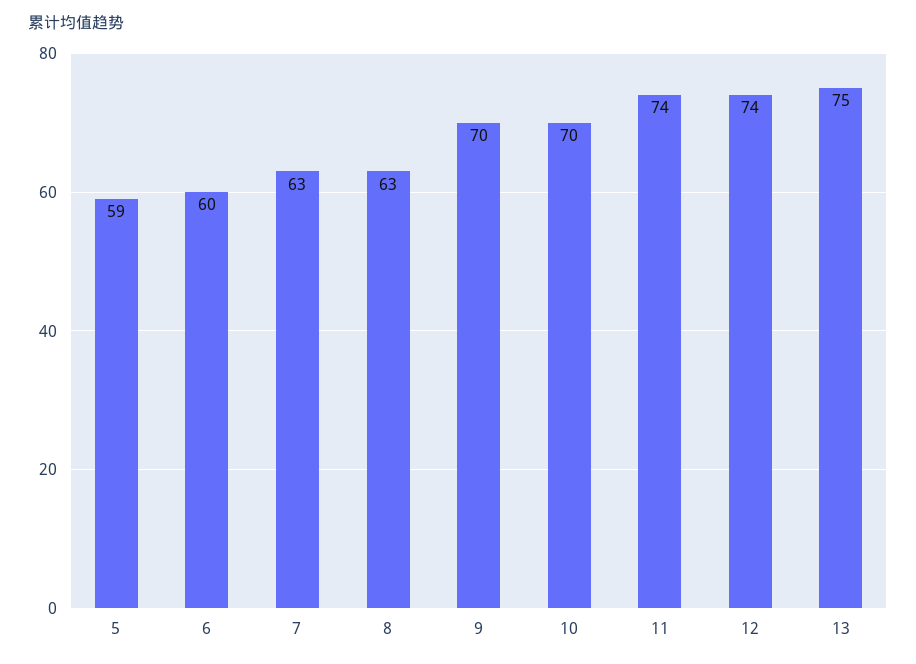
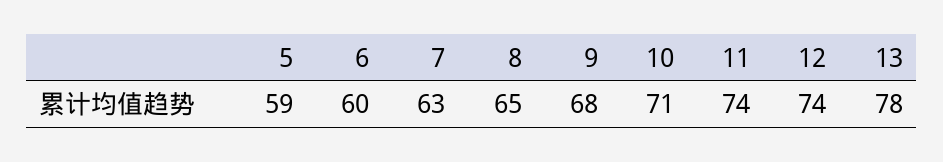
8: 63 -> 65
9: 70 -> 68
10: 70 -> 71
13: 75 -> 78

